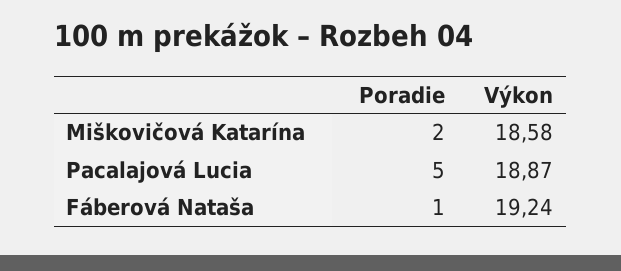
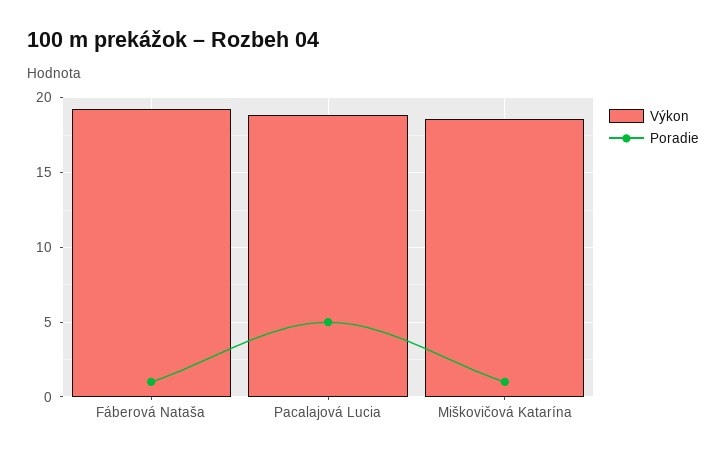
Poradie, Miškovičová Katarína: 2 -> 1

